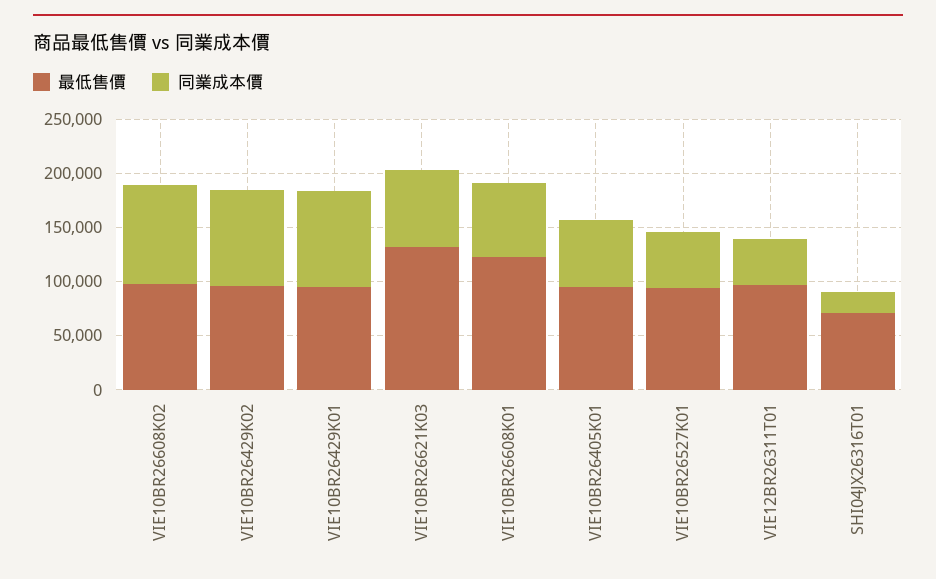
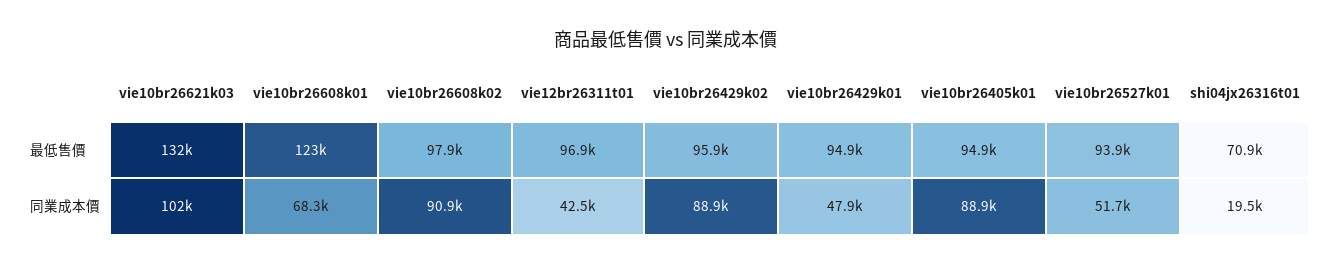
同業成本價, VIE10BR26429K01: 90000 -> 47900
同業成本價, VIE10BR26621K03: 70000 -> 102000
同業成本價, VIE10BR26405K01: 60000 -> 88900

